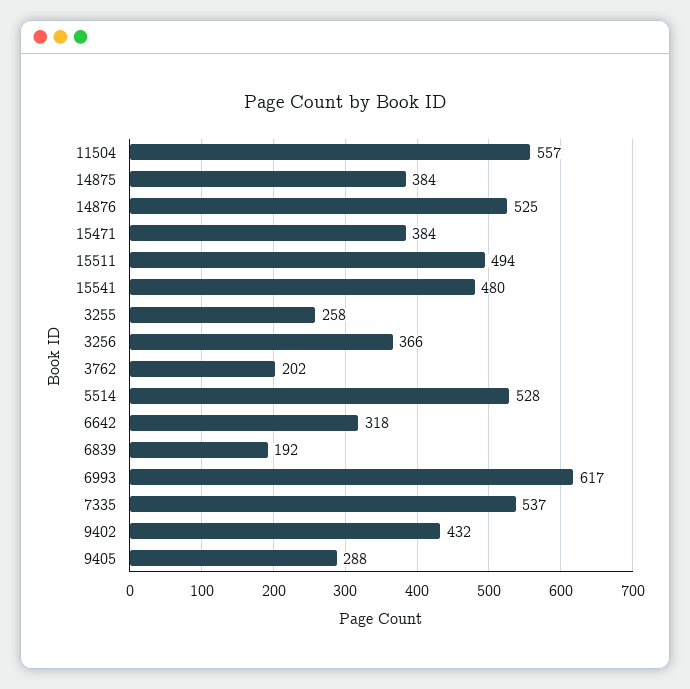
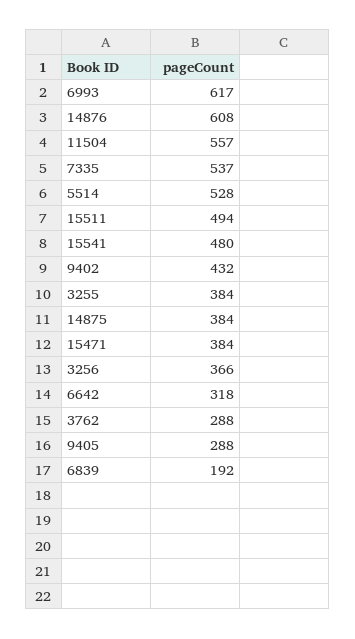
14876: 525 -> 608
3255: 258 -> 384
3762: 202 -> 288

